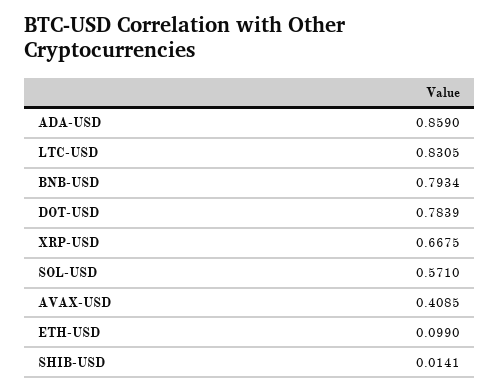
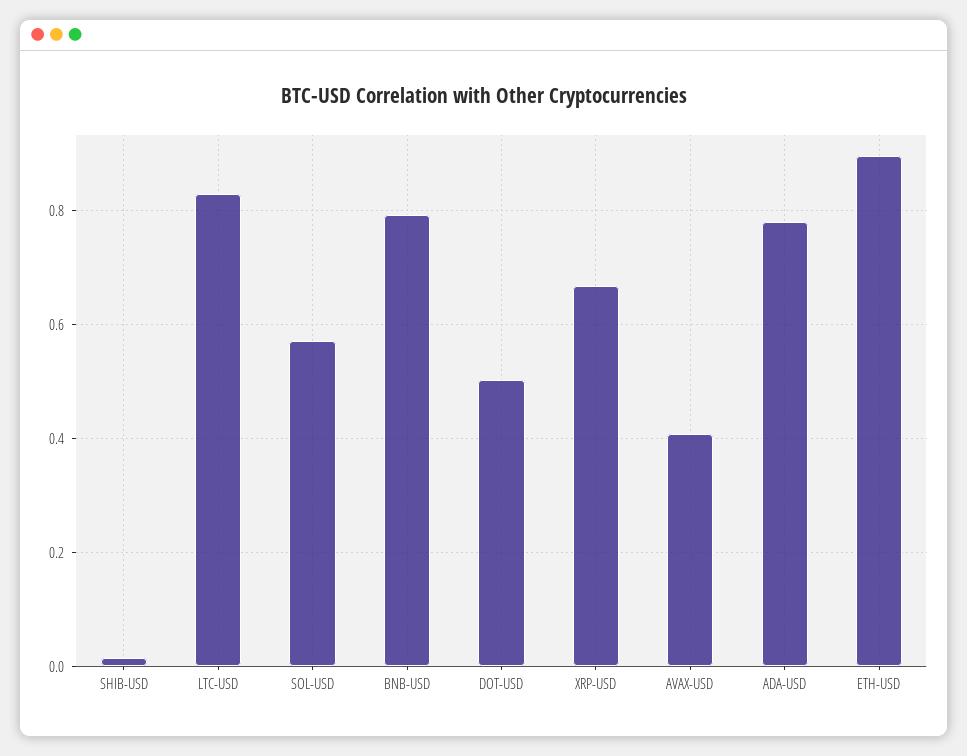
ADA-USD: 0.859 -> 0.78
DOT-USD: 0.7839 -> 0.5
ETH-USD: 0.099 -> 0.9

